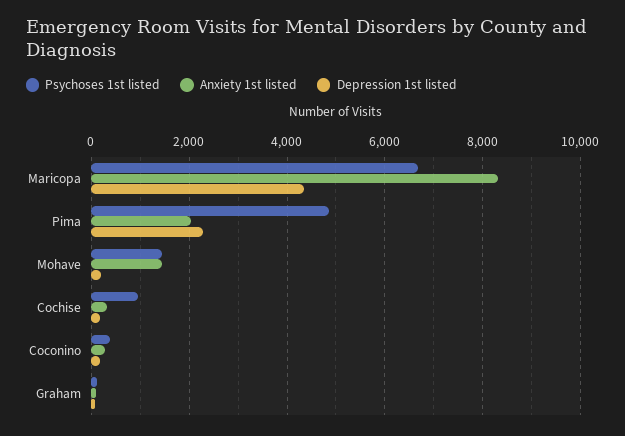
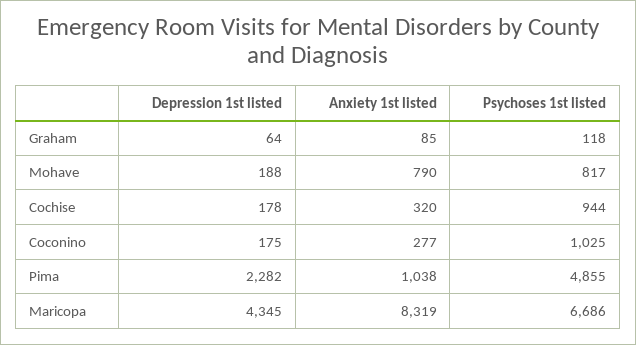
Anxiety 1st listed, Pima: 2000 -> 1038
Psychoses 1st listed, Mohave: 1400 -> 817
Anxiety 1st listed, Mohave: 1400 -> 790
Psychoses 1st listed, Coconino: 400 -> 1025

